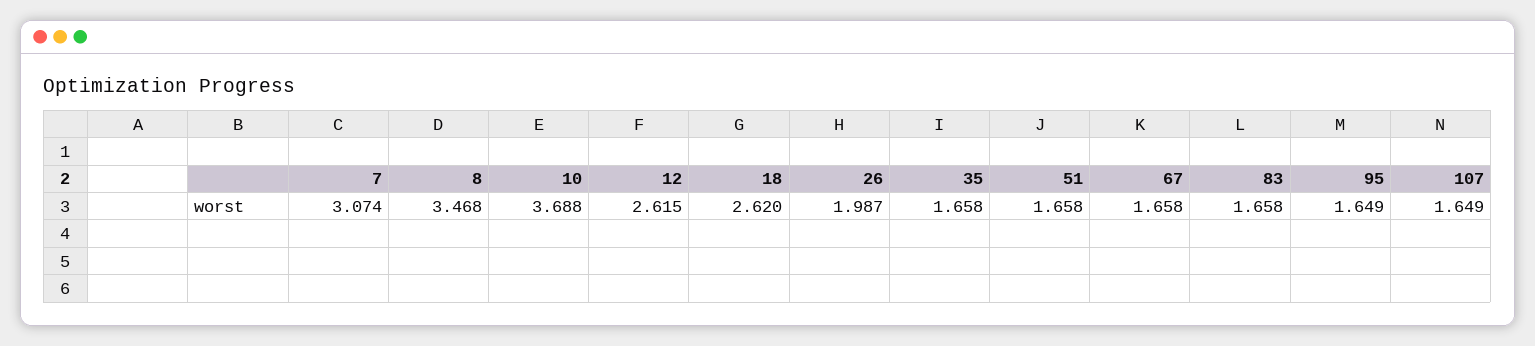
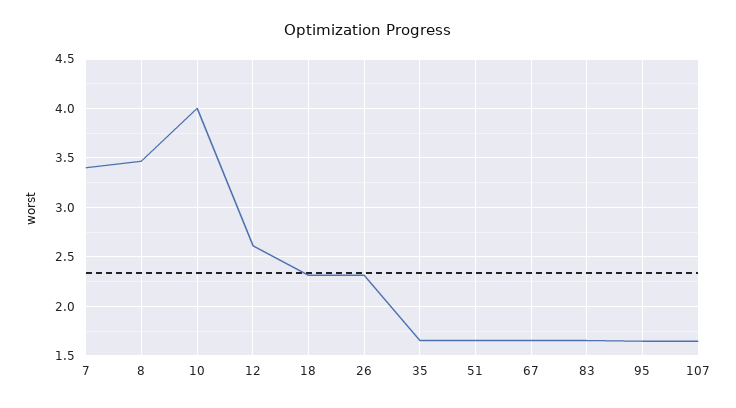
7: 3.074 -> 3.4
10: 3.688 -> 4
18: 2.62 -> 2.3
26: 1.987 -> 2.3

